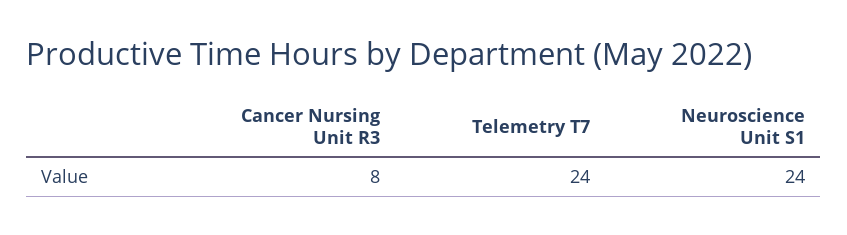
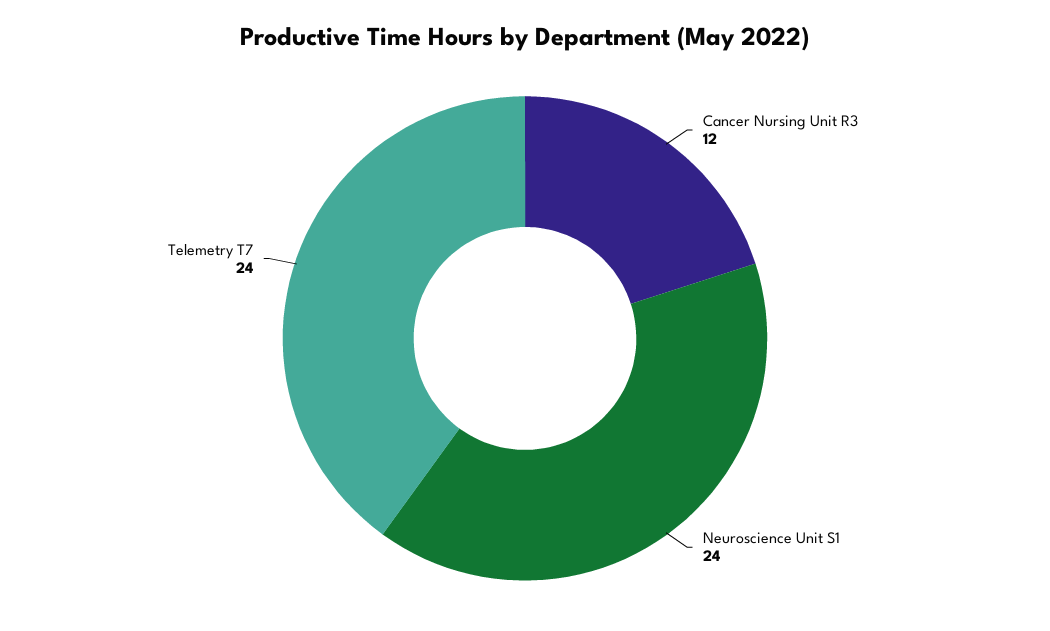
Cancer Nursing Unit R3: 8 -> 12

